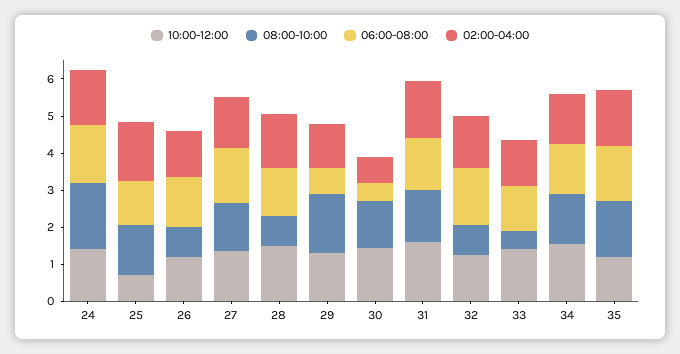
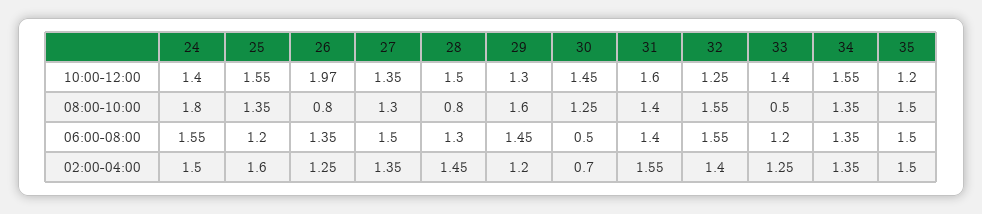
10:00-12:00, 25: 0.75 -> 1.55
10:00-12:00, 26: 1.25 -> 1.97
06:00-08:00, 29: 0.75 -> 1.45
08:00-10:00, 32: 0.75 -> 1.55

